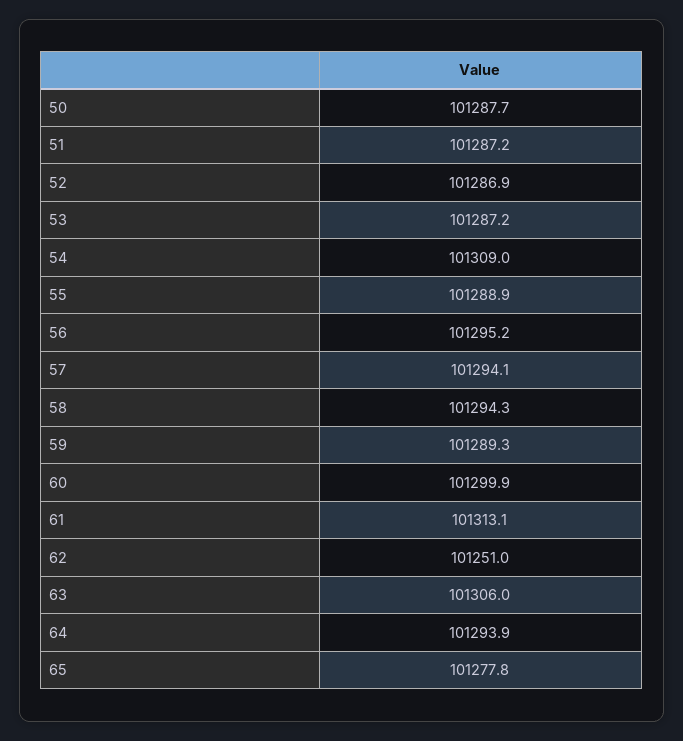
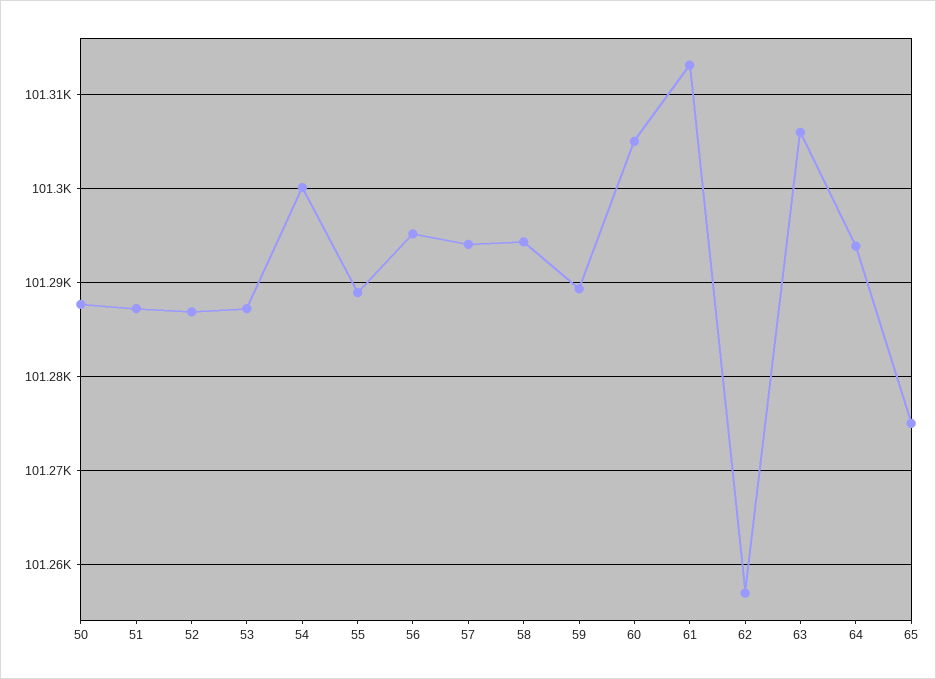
54: 101309 -> 101300
60: 101299.9 -> 101305
62: 101251 -> 101257
65: 101277.8 -> 101275

